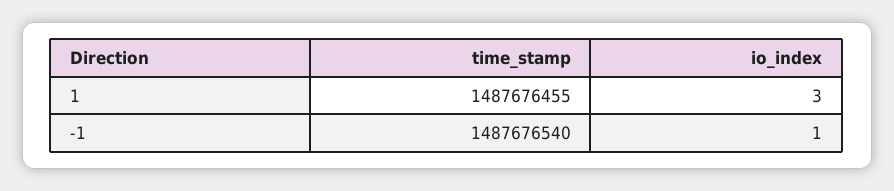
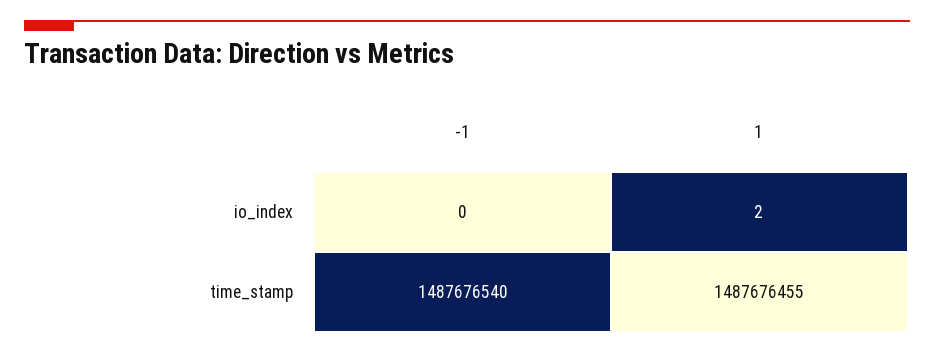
io_index, 1: 3 -> 2
io_index, -1: 1 -> 0

